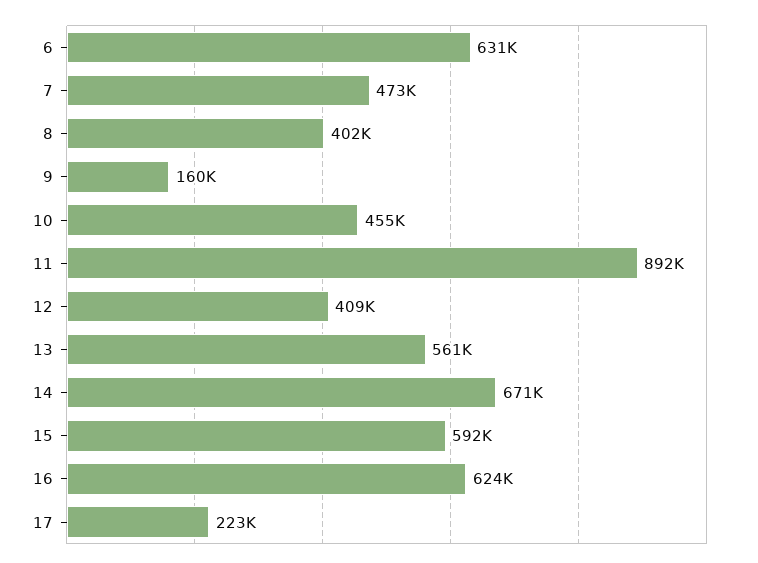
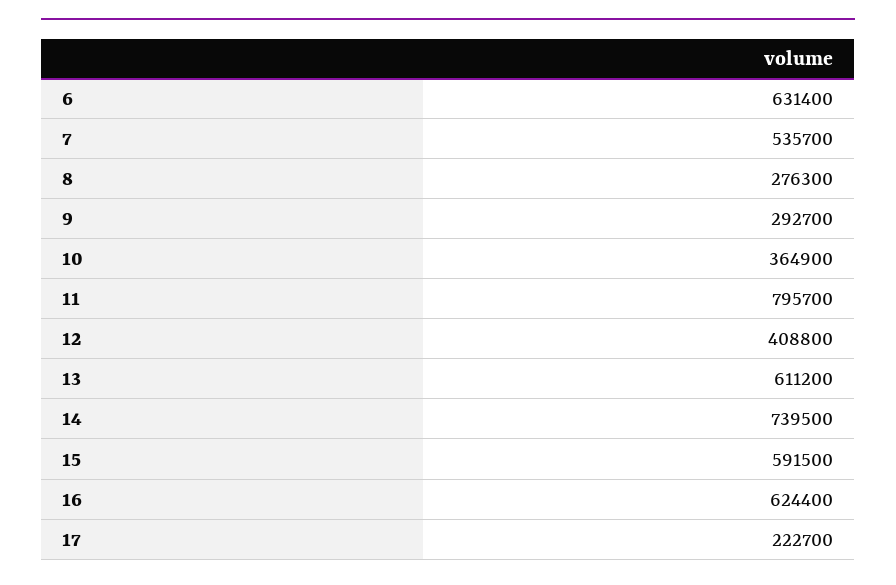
7: 473000 -> 535700
8: 402000 -> 276300
9: 160000 -> 292700
10: 455000 -> 364900
11: 892000 -> 795700
13: 561000 -> 611200
14: 671000 -> 739500

